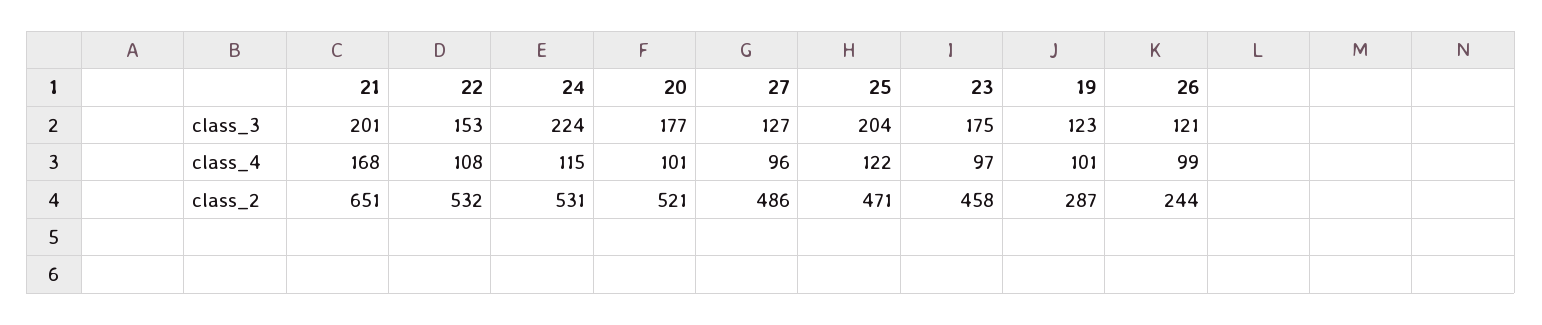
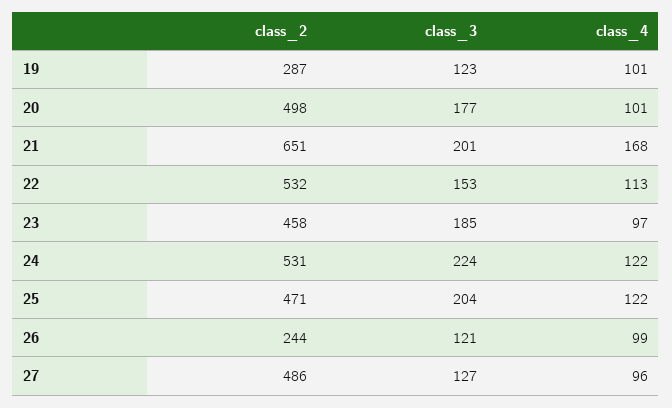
23, class_3: 175 -> 185
22, class_4: 108 -> 113
24, class_4: 115 -> 122
20, class_2: 521 -> 498

